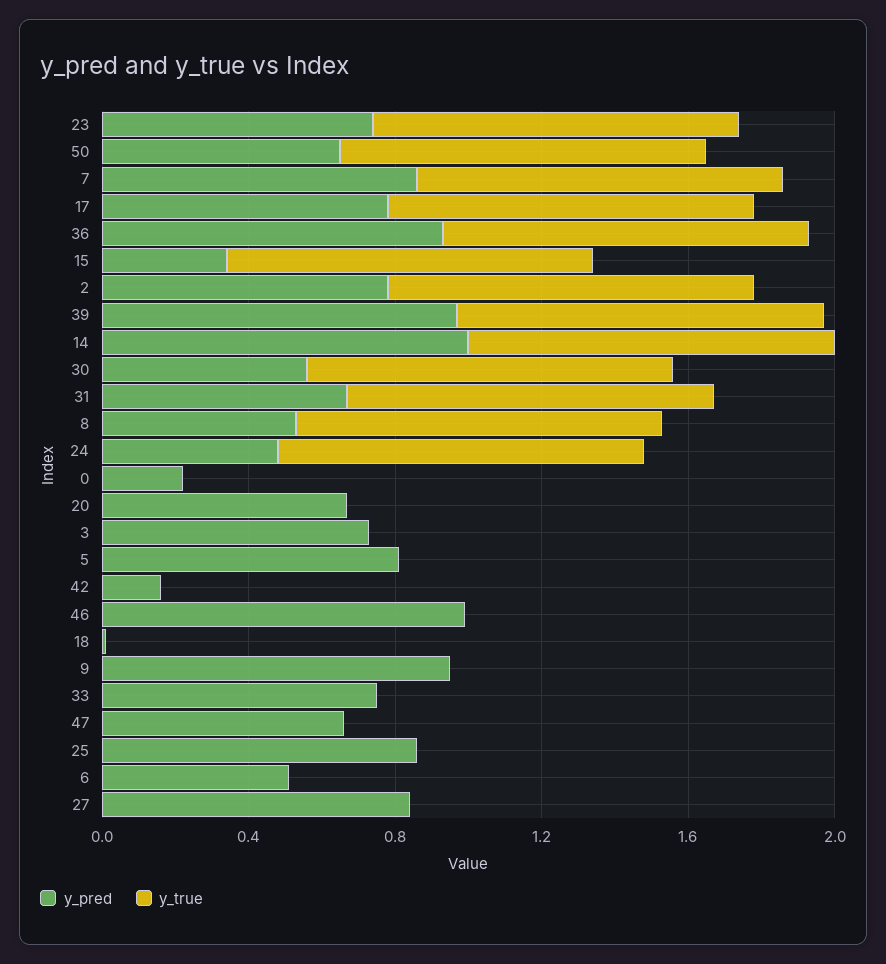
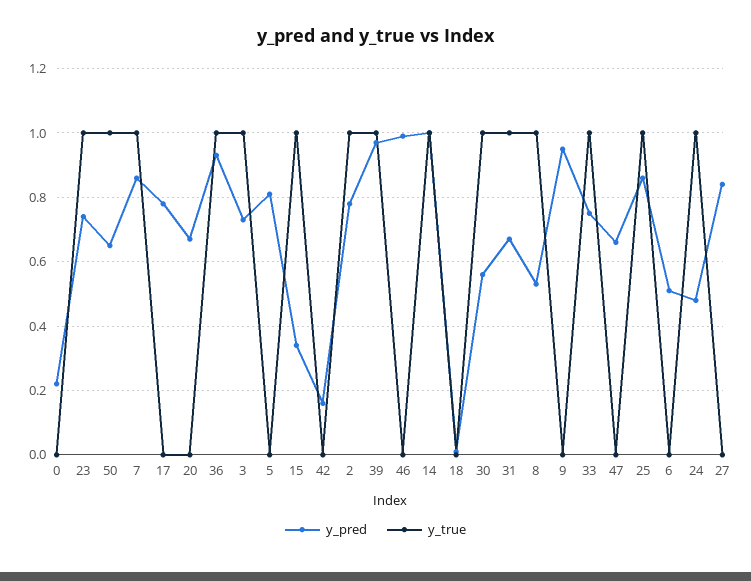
y_true, 17: 1 -> 0
y_true, 3: 0 -> 1
y_true, 33: 0 -> 1
y_true, 25: 0 -> 1

